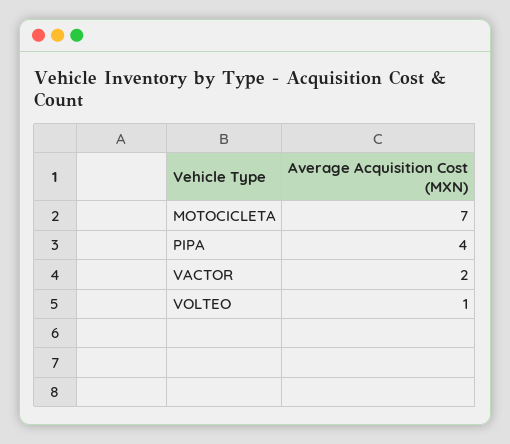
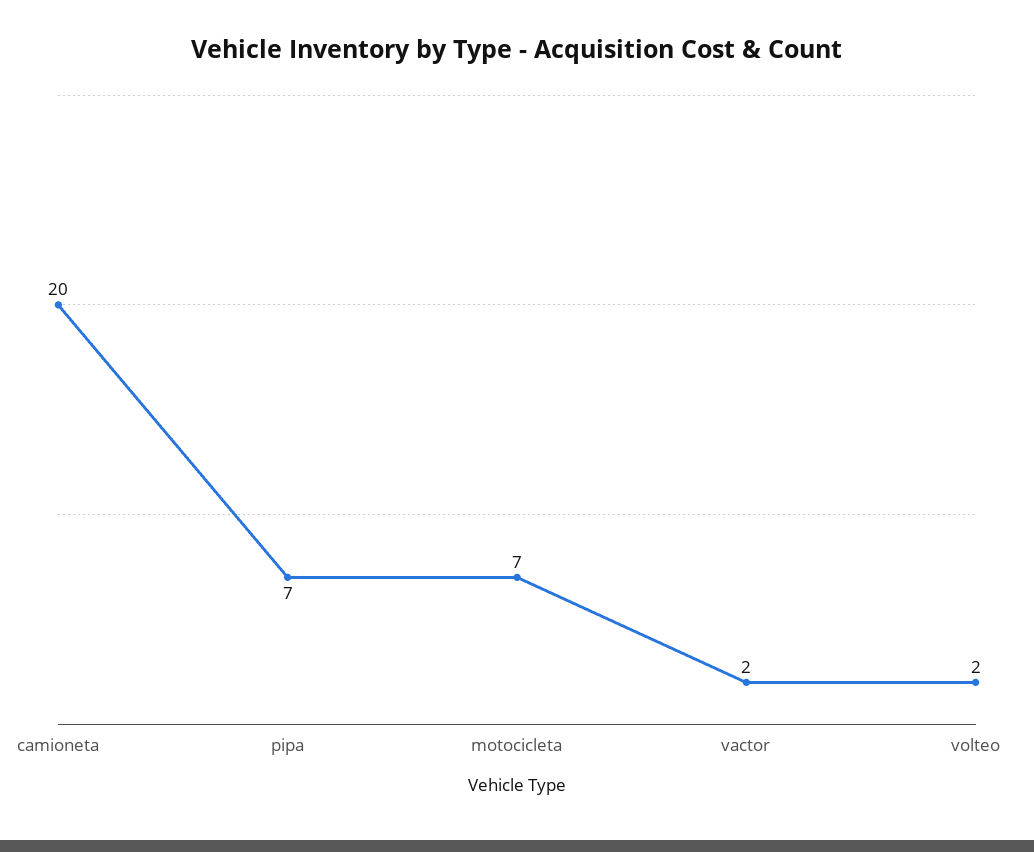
PIPA: 4 -> 7
VOLTEO: 1 -> 2
camioneta: none -> 20

